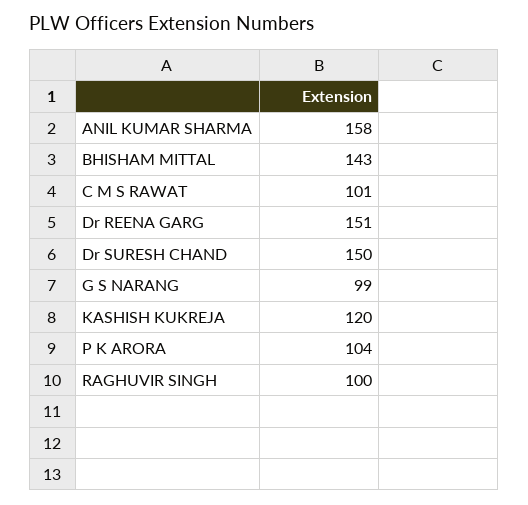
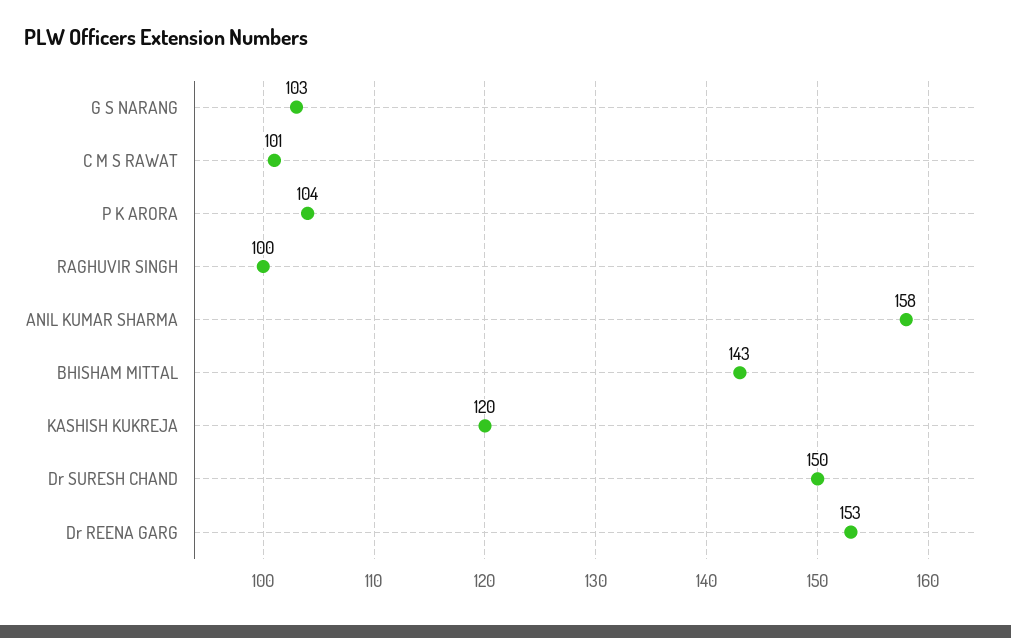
Dr REENA GARG: 151 -> 153
G S NARANG: 99 -> 103

